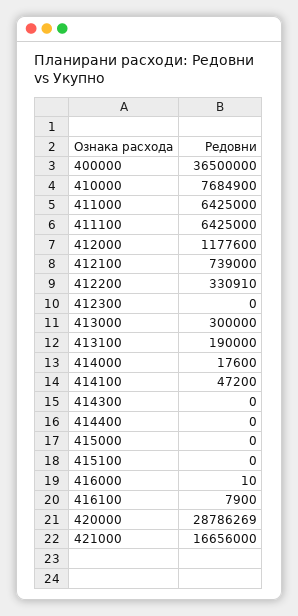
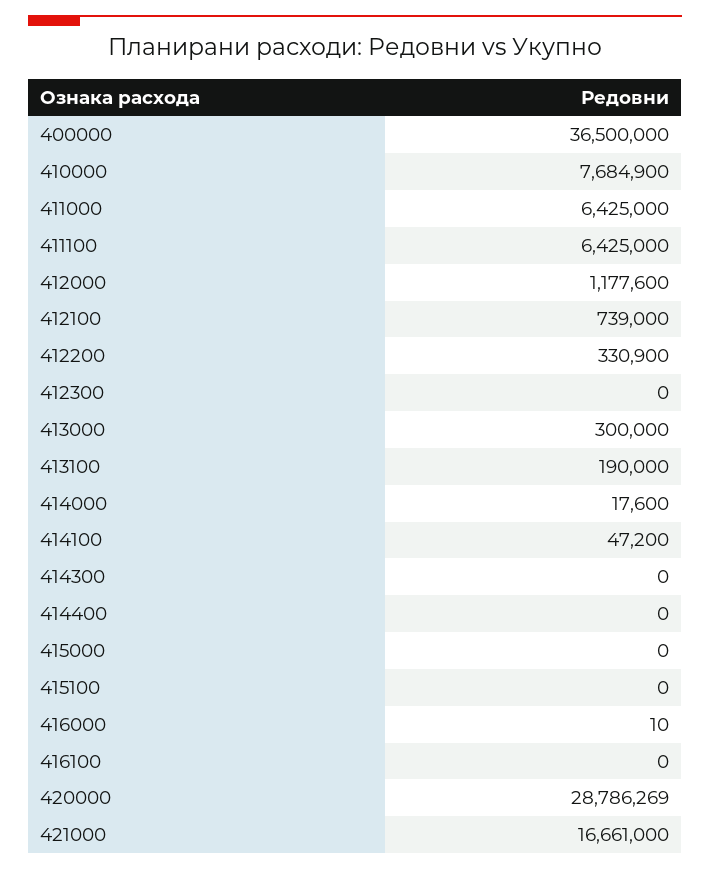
412200: 330910 -> 330900
416100: 7900 -> 0
421000: 16656000 -> 16661000

